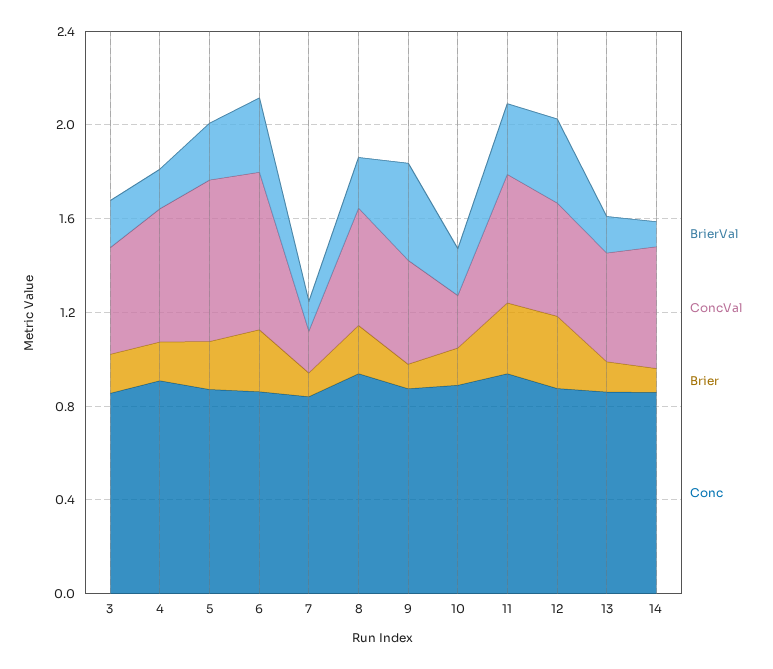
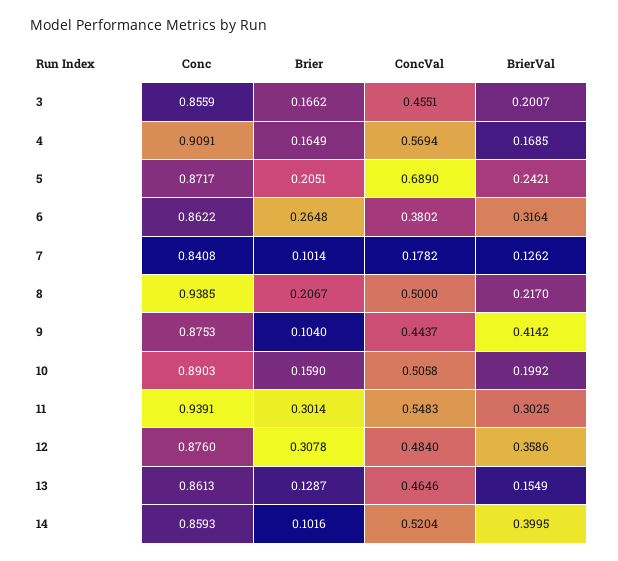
ConcVal, 6: 0.7 -> 0.3802
ConcVal, 10: 0.2 -> 0.5058
BrierVal, 14: 0.1 -> 0.3995

